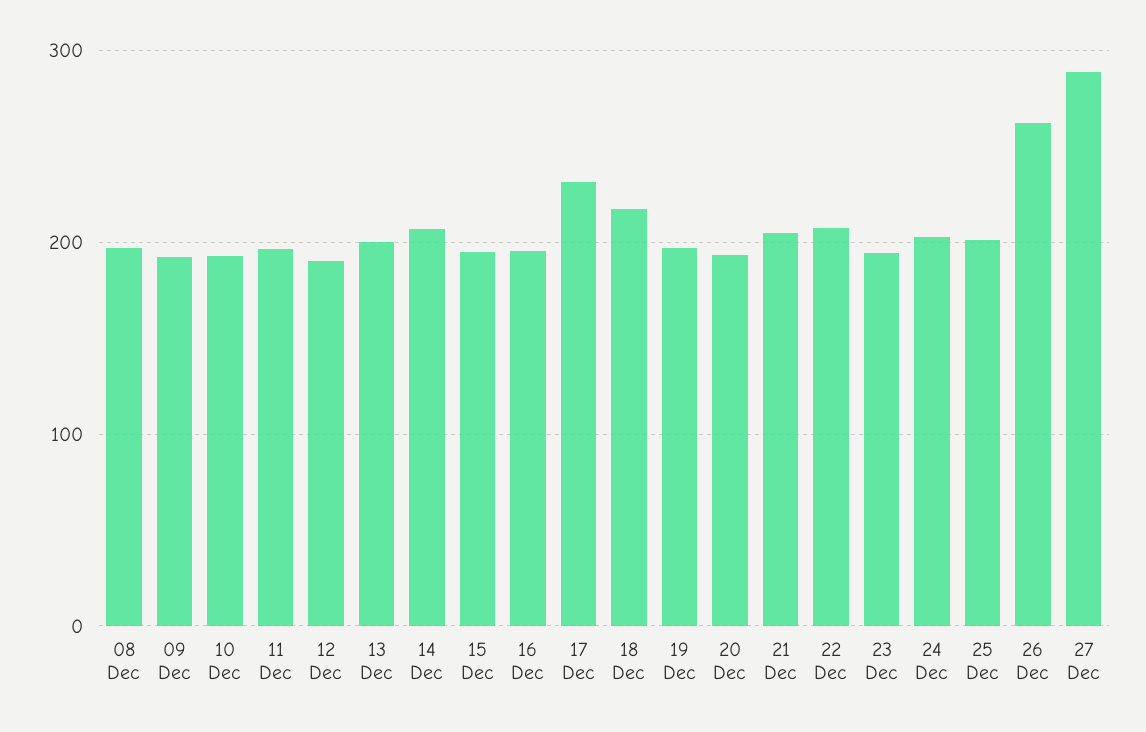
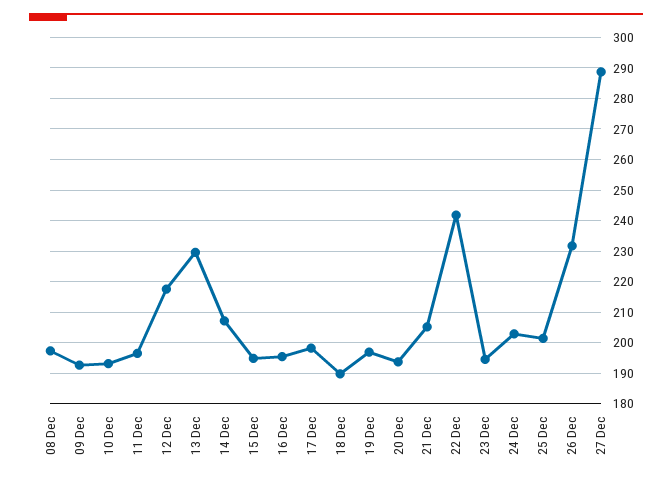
12 Dec: 190 -> 218
13 Dec: 200 -> 230
17 Dec: 230 -> 198
18 Dec: 220 -> 190
22 Dec: 210 -> 242
26 Dec: 260 -> 232

